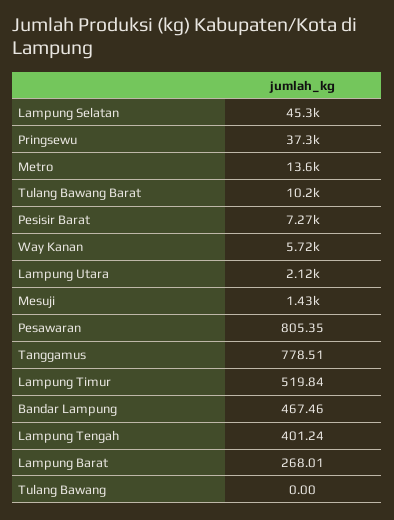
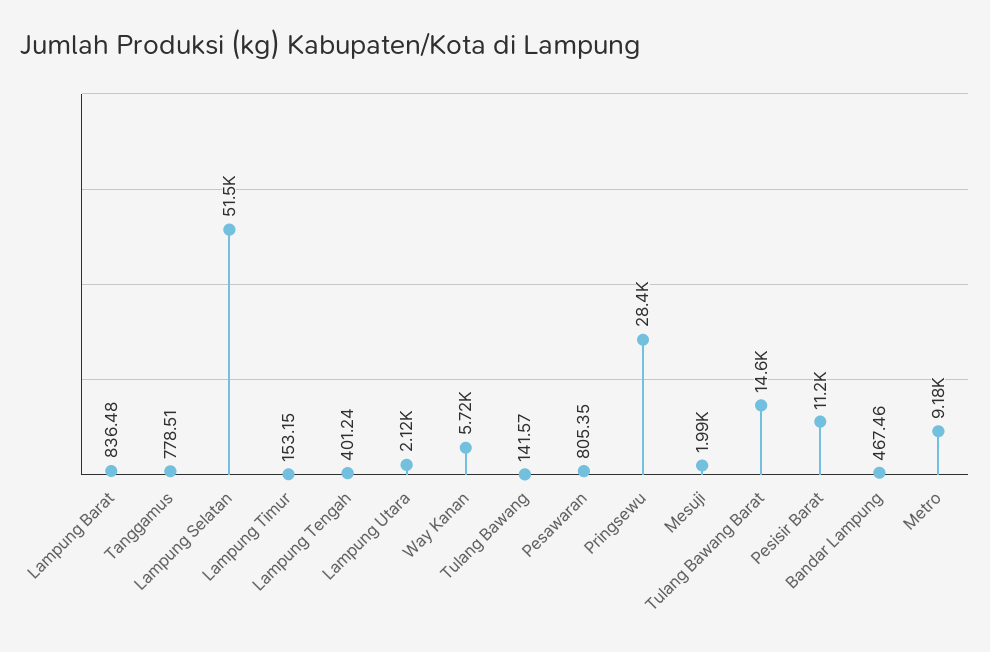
Lampung Selatan: 45300 -> 51500
Pringsewu: 37300 -> 28400
Metro: 13600 -> 9180
Tulang Bawang Barat: 10200 -> 14600
Pesisir Barat: 7270 -> 11200
Mesuji: 1430 -> 1990
Lampung Timur: 519.84 -> 153.15
Lampung Barat: 268.01 -> 836.48
Tulang Bawang: 0 -> 141.57

